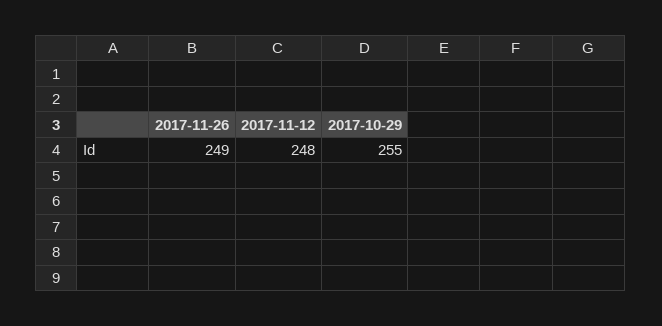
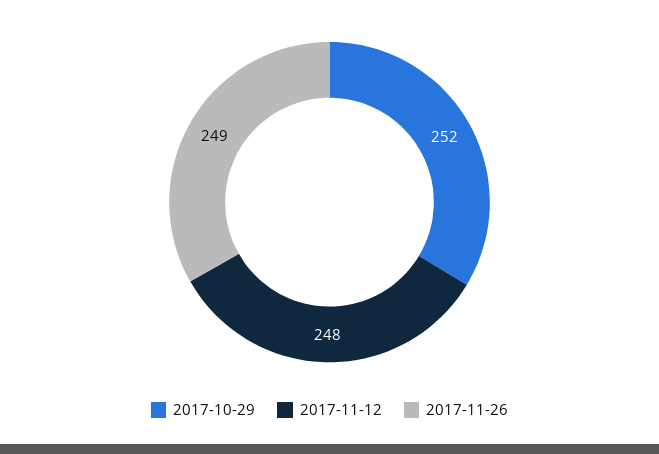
2017-10-29: 255 -> 252

